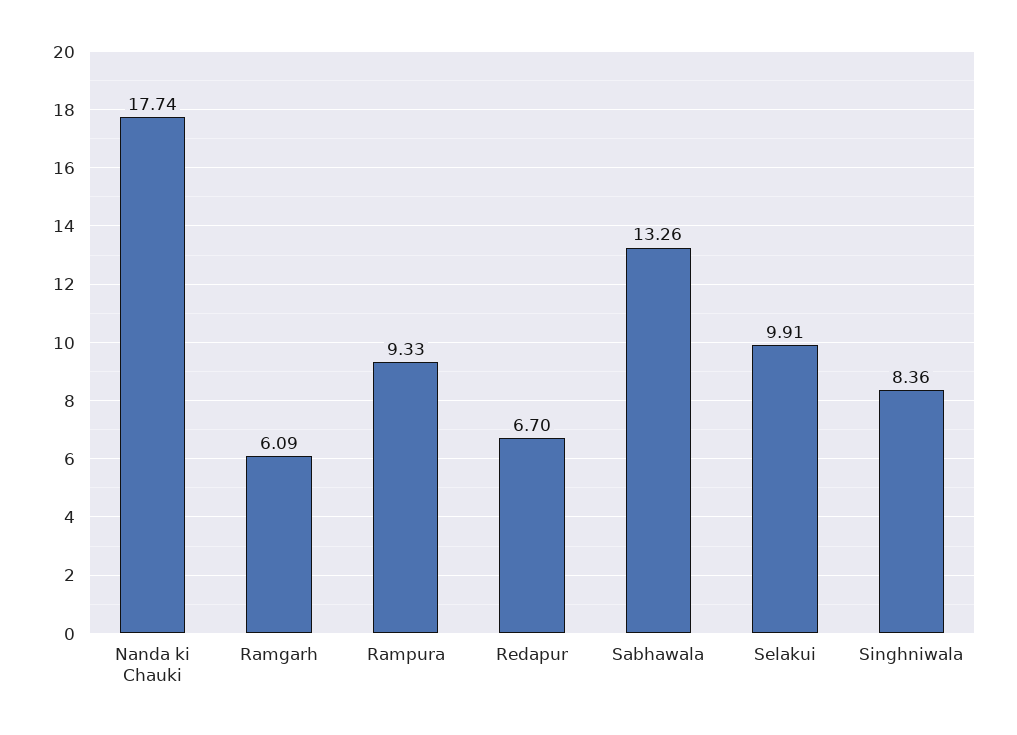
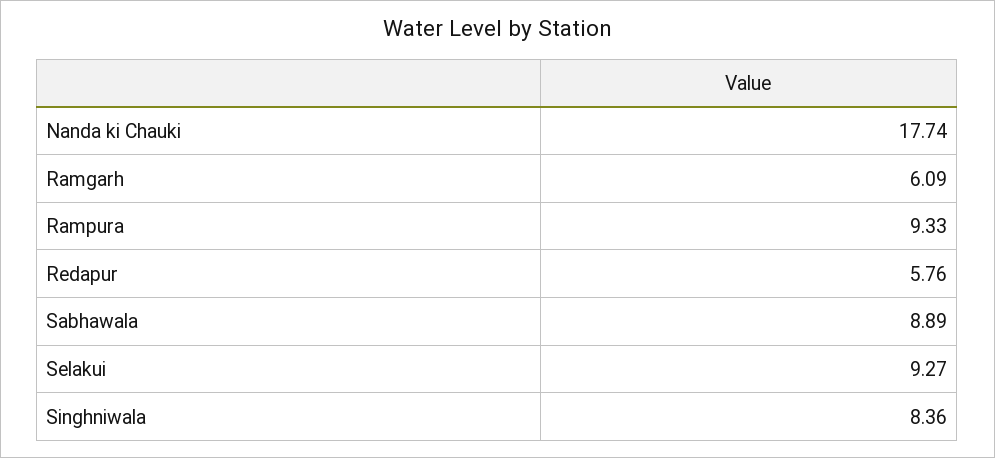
Redapur: 6.7 -> 5.76
Sabhawala: 13.26 -> 8.89
Selakui: 9.91 -> 9.27

